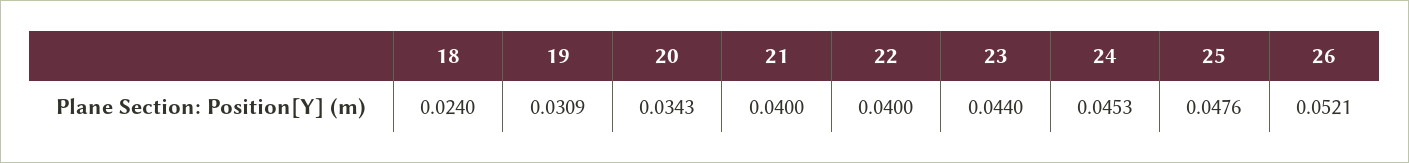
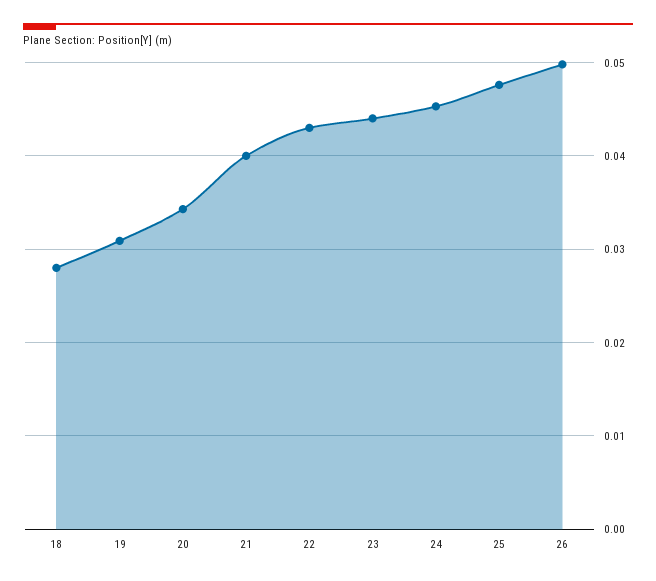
18: 0.024 -> 0.028
22: 0.04 -> 0.043
26: 0.0521 -> 0.05

